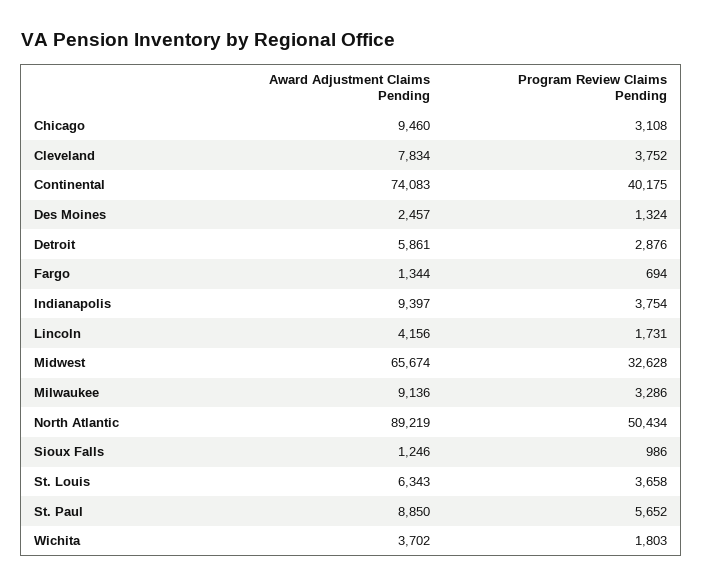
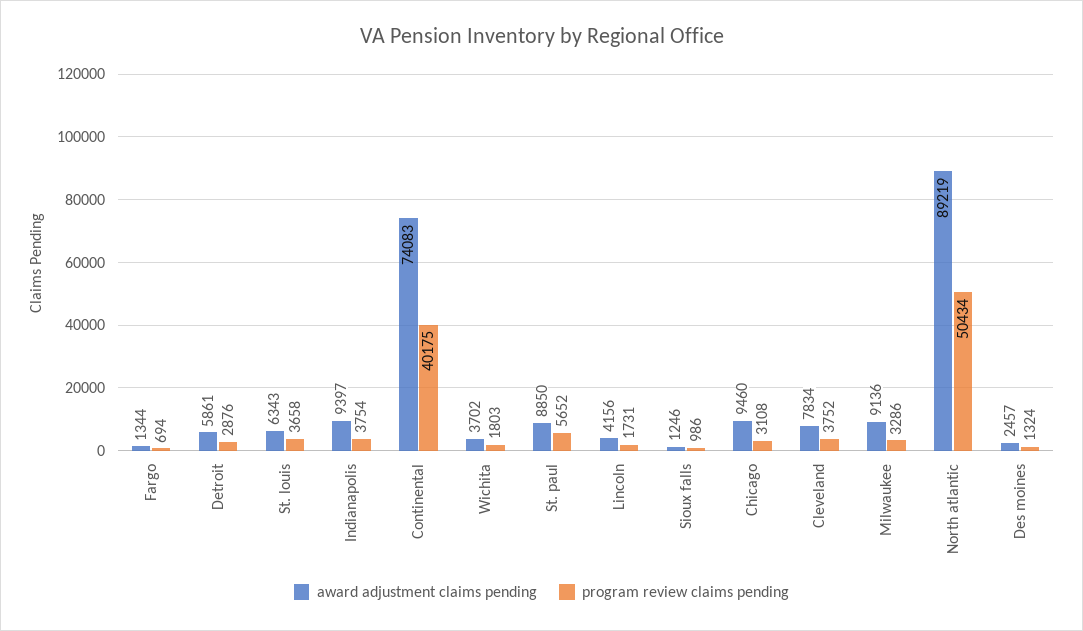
Award Adjustment Claims Pending, Midwest: 65674 -> none
Program Review Claims Pending, Midwest: 32628 -> none

